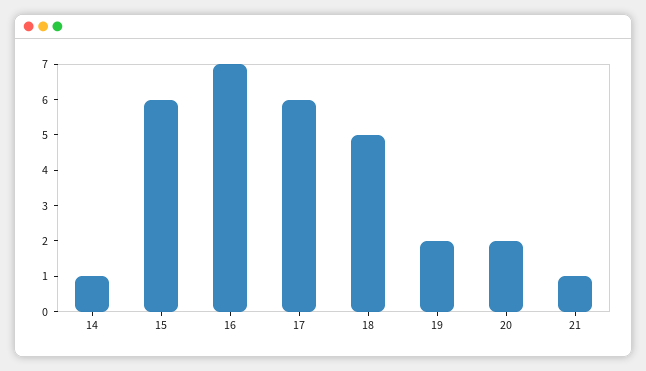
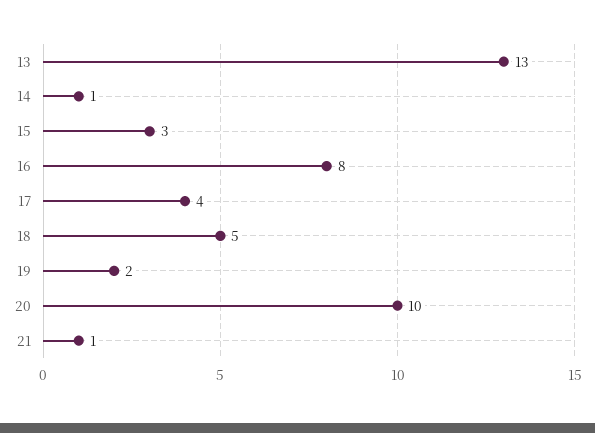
15: 6 -> 3
16: 7 -> 8
17: 6 -> 4
20: 2 -> 10
13: none -> 13

